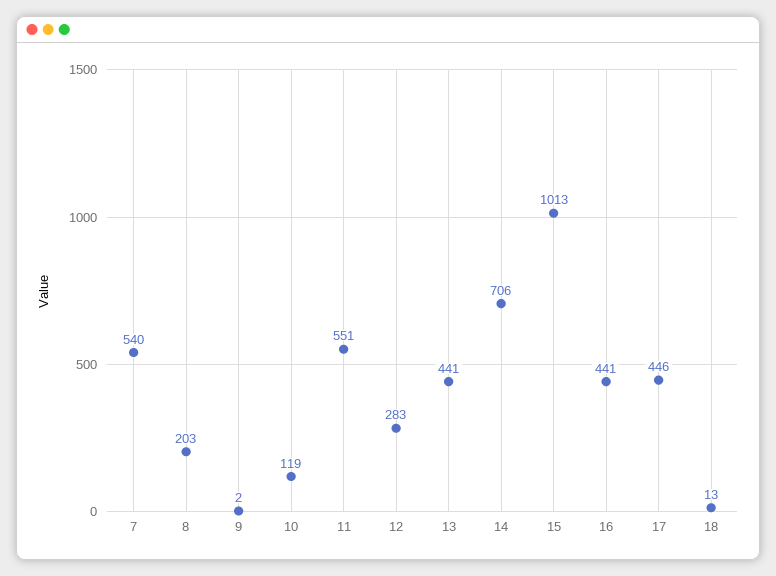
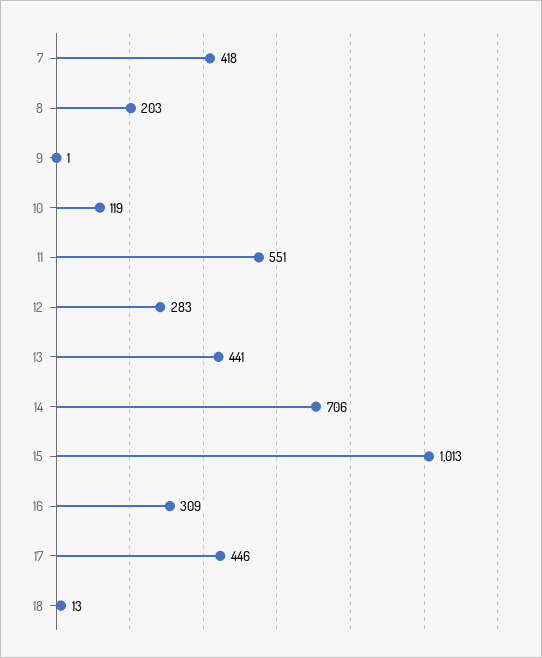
7: 540 -> 418
9: 2 -> 1
16: 441 -> 309

